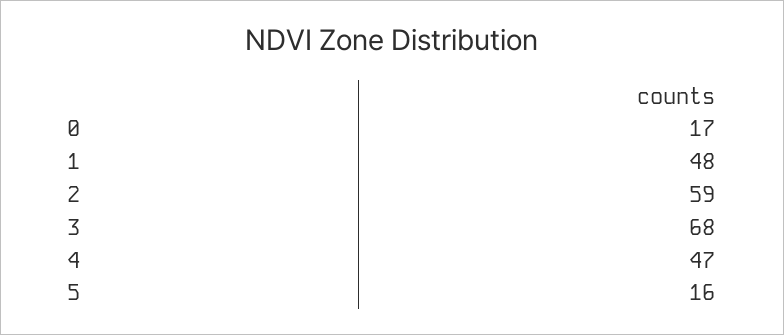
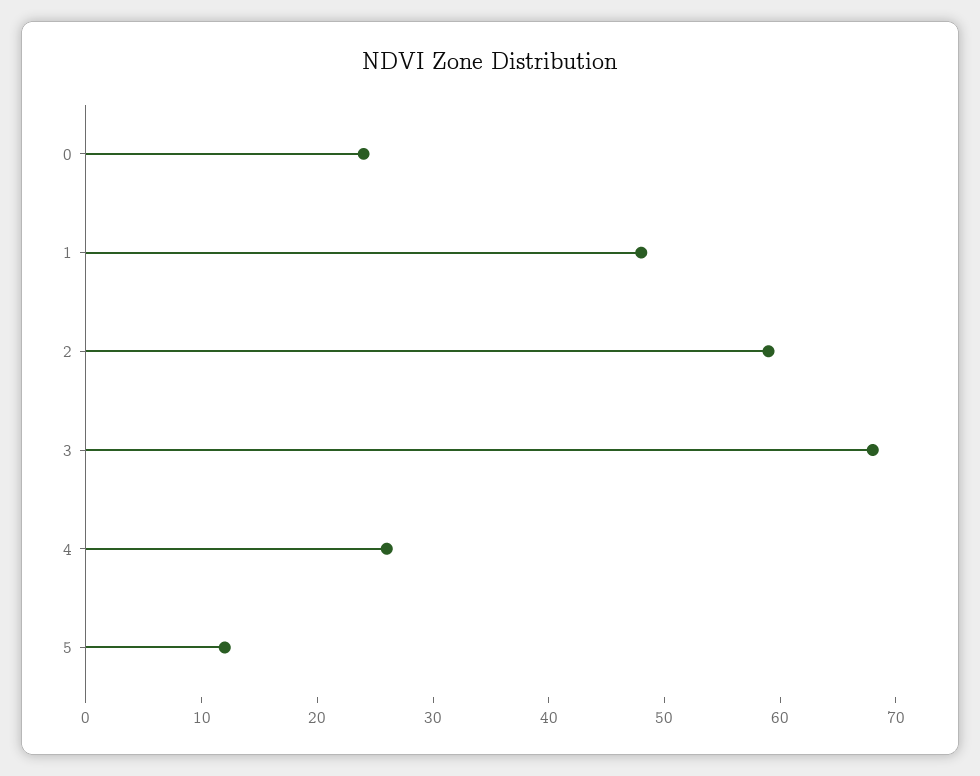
0: 17 -> 24
4: 47 -> 26
5: 16 -> 12

